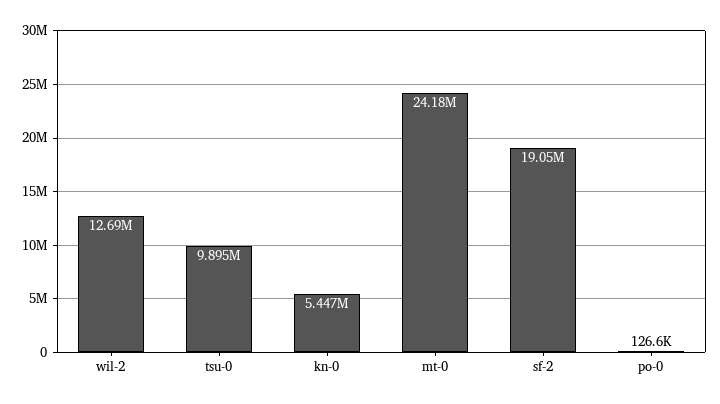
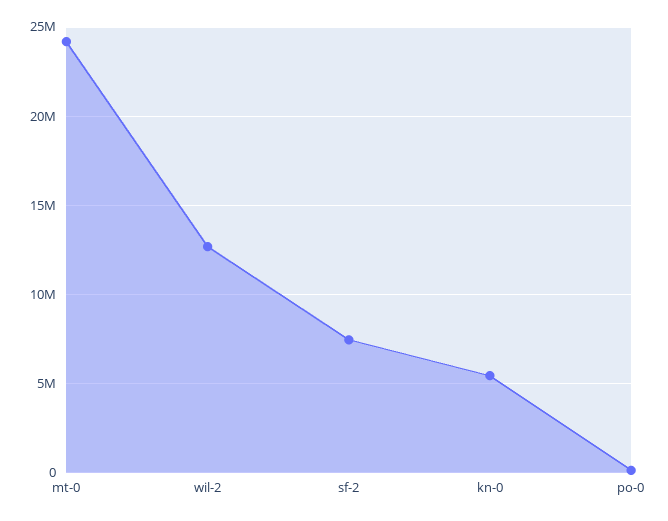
tsu-0: 9895000 -> none
sf-2: 19050000 -> 7500000

